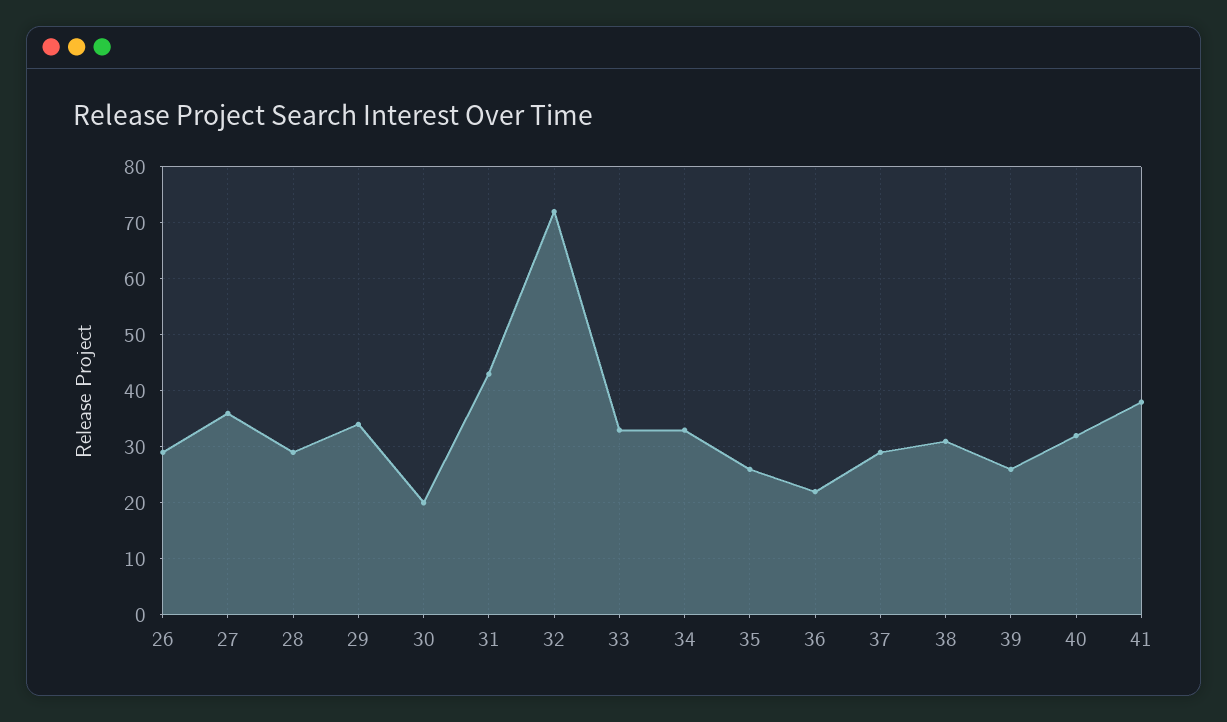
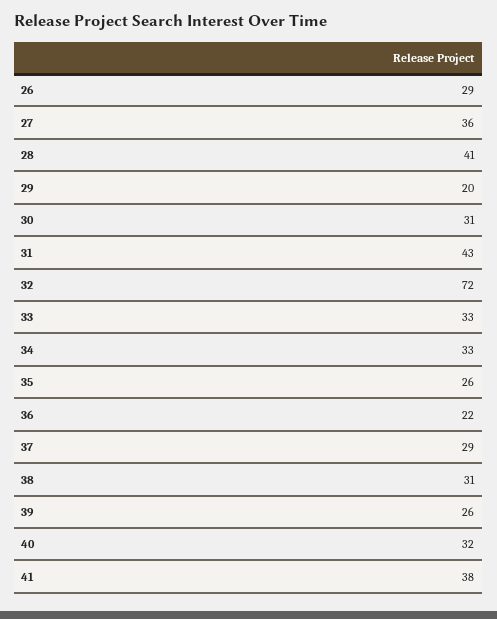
28: 30 -> 41
29: 35 -> 20
30: 20 -> 31

